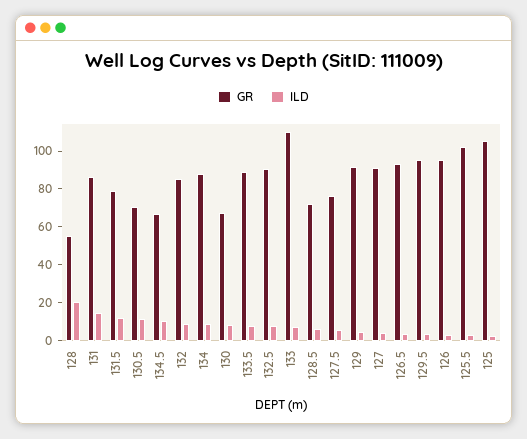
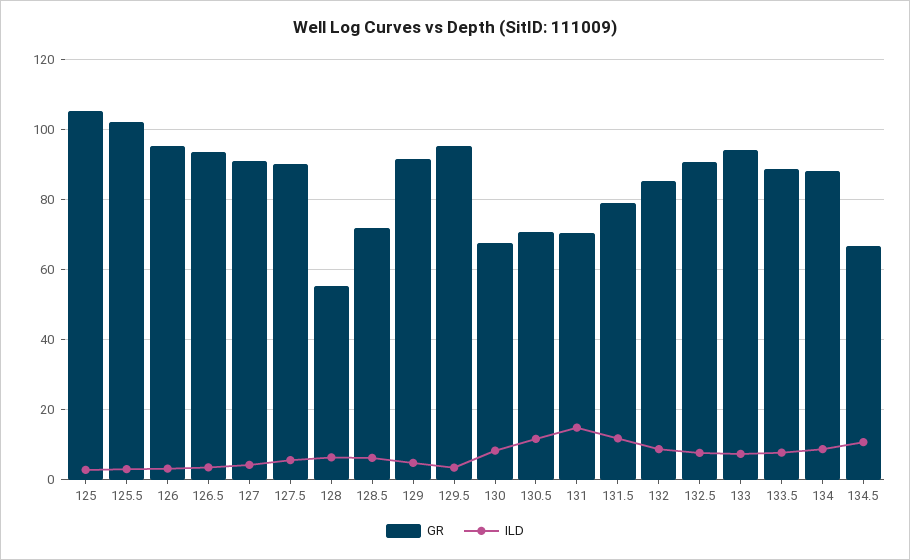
ILD, 128: 20 -> 6
GR, 131: 85 -> 70
GR, 133: 110 -> 94
GR, 127.5: 75 -> 90

